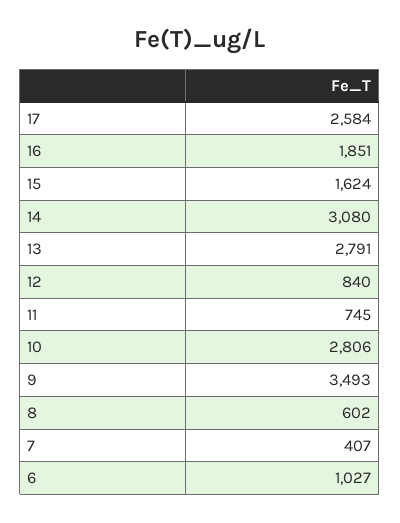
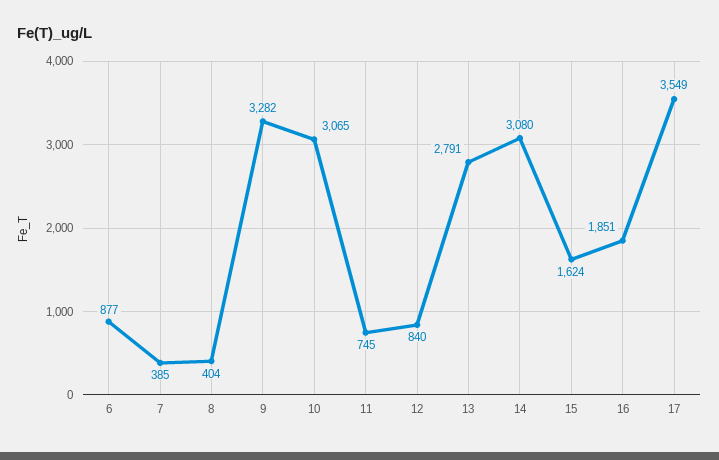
17: 2584 -> 3549
10: 2806 -> 3065
9: 3493 -> 3282
8: 602 -> 404
7: 407 -> 385
6: 1027 -> 877

